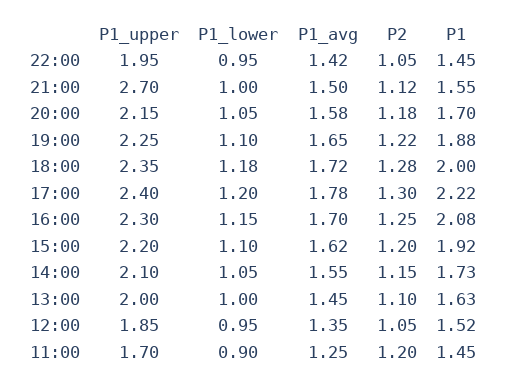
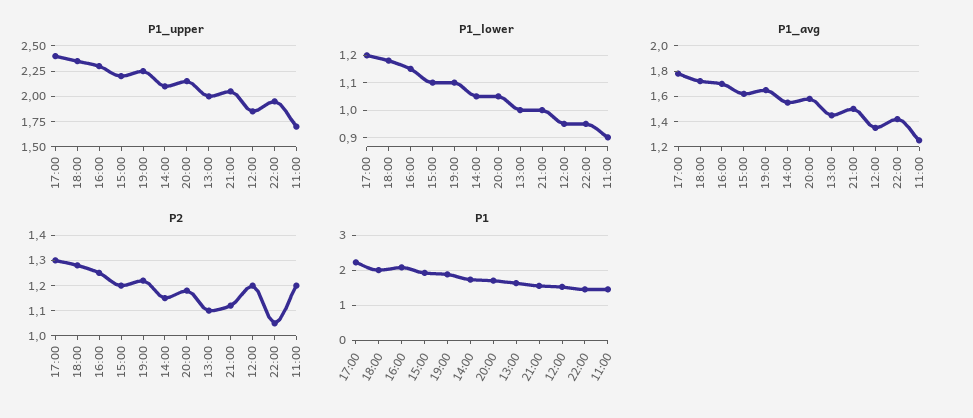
P1_upper, 21:00: 2.7 -> 2
P2, 12:00: 1.05 -> 1.2

